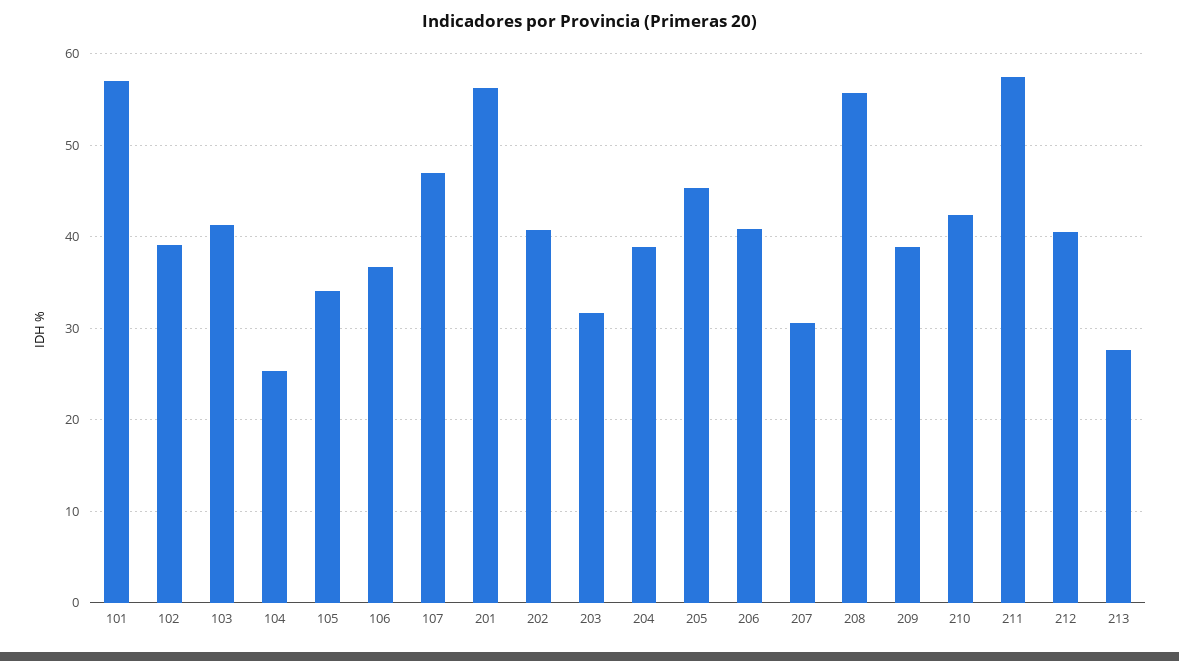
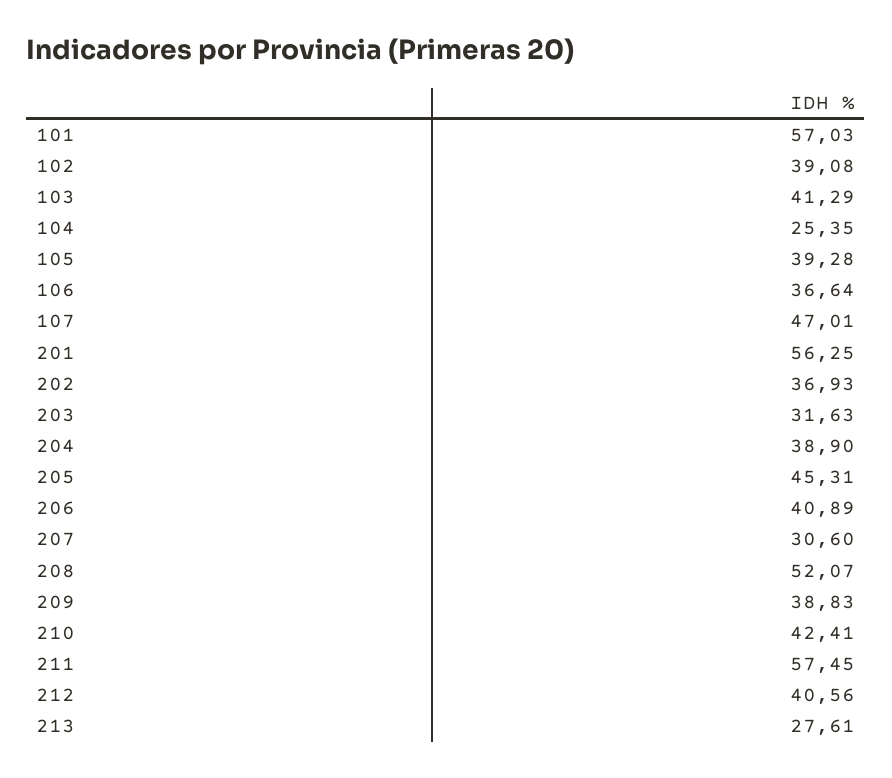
105: 34 -> 39.28
202: 41 -> 36.93
208: 56 -> 52.07

